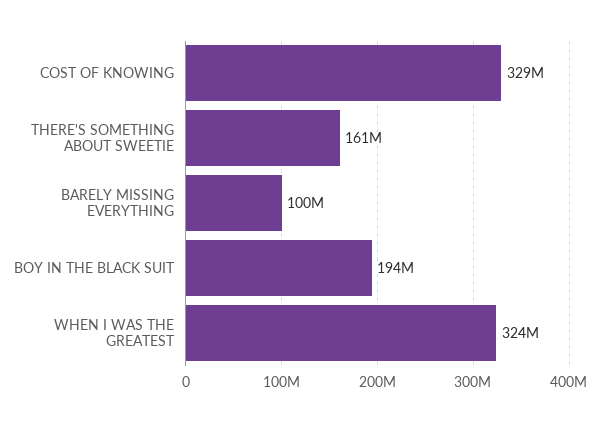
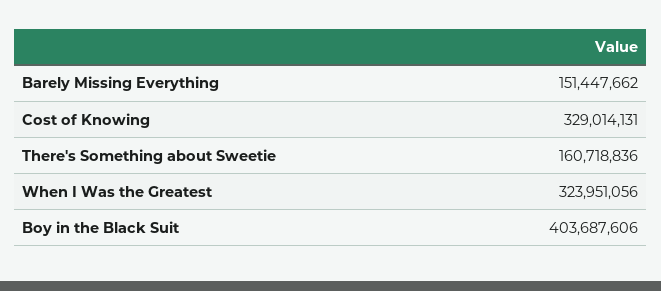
BARELY MISSING EVERYTHING: 100000000 -> 151447662
BOY IN THE BLACK SUIT: 194000000 -> 403687606

